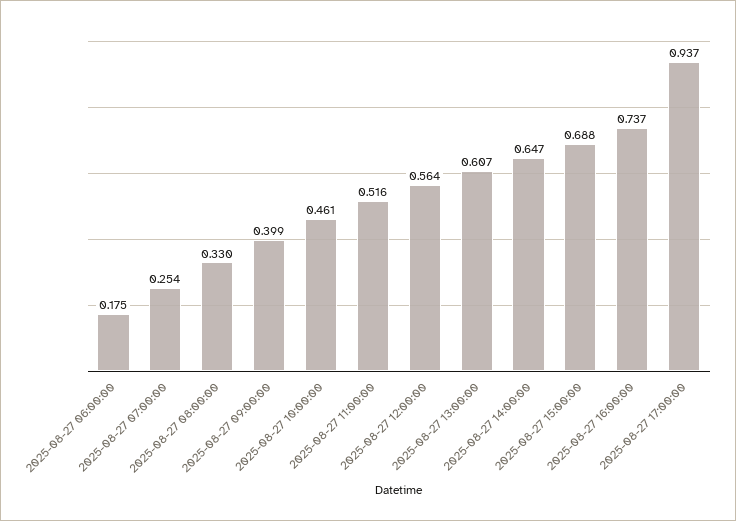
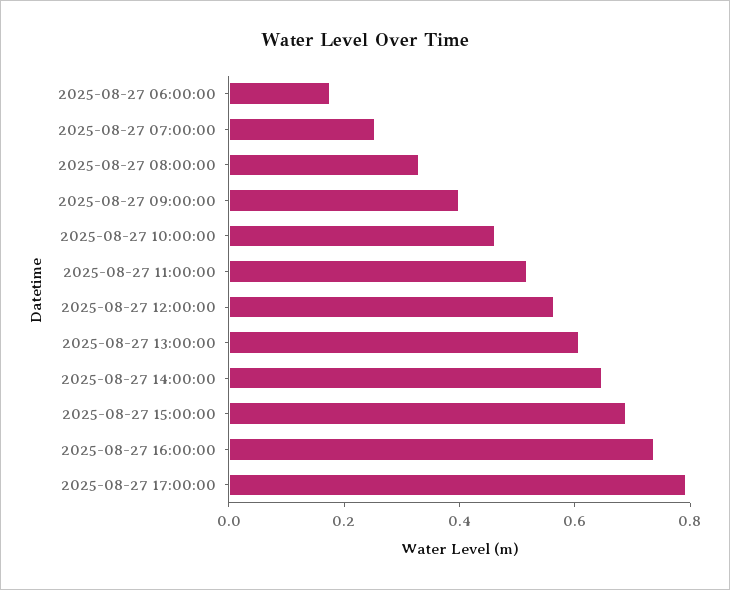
2025-08-27 17:00:00: 0.937 -> 0.8

